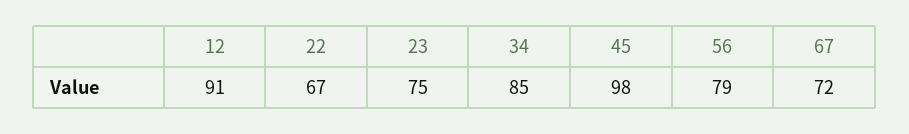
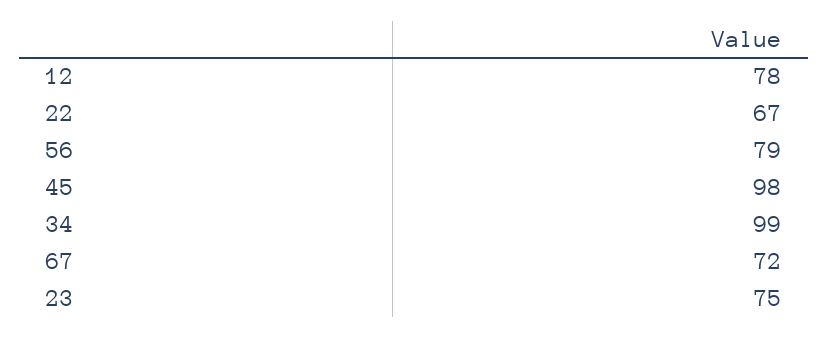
12: 91 -> 78
34: 85 -> 99

